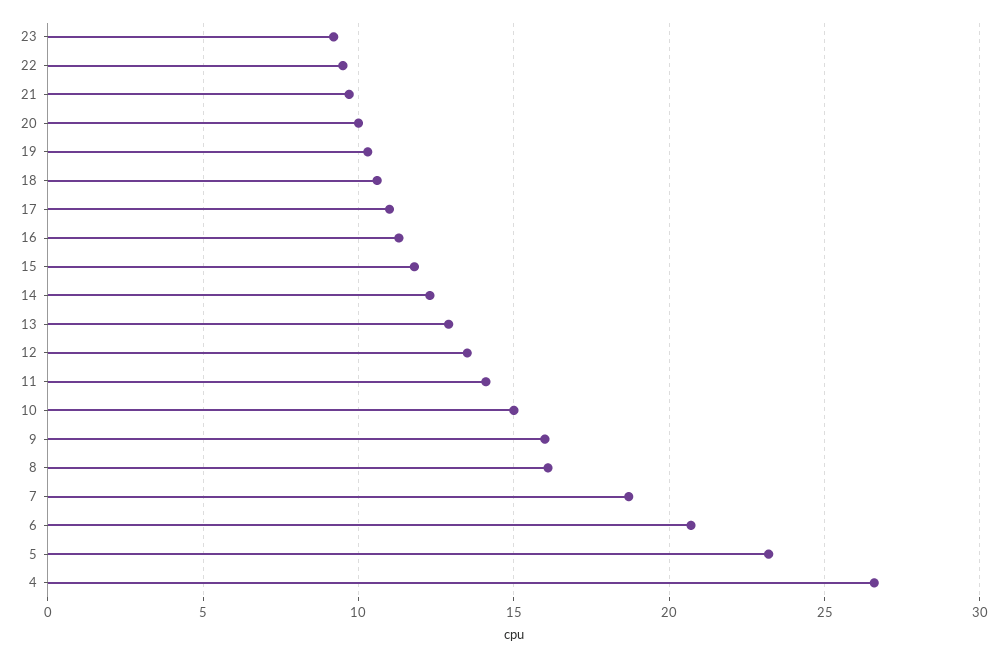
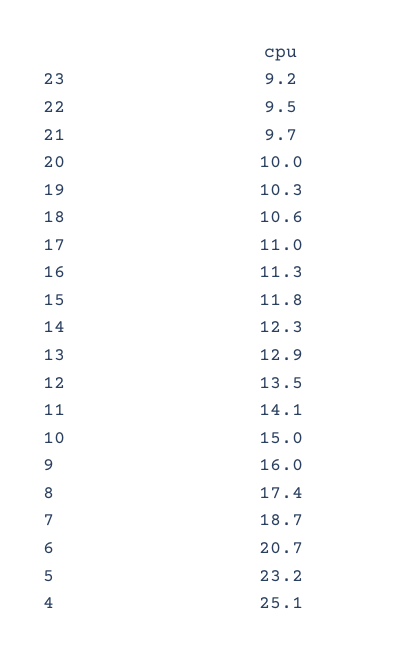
8: 16 -> 17.4
4: 26.5 -> 25.1

